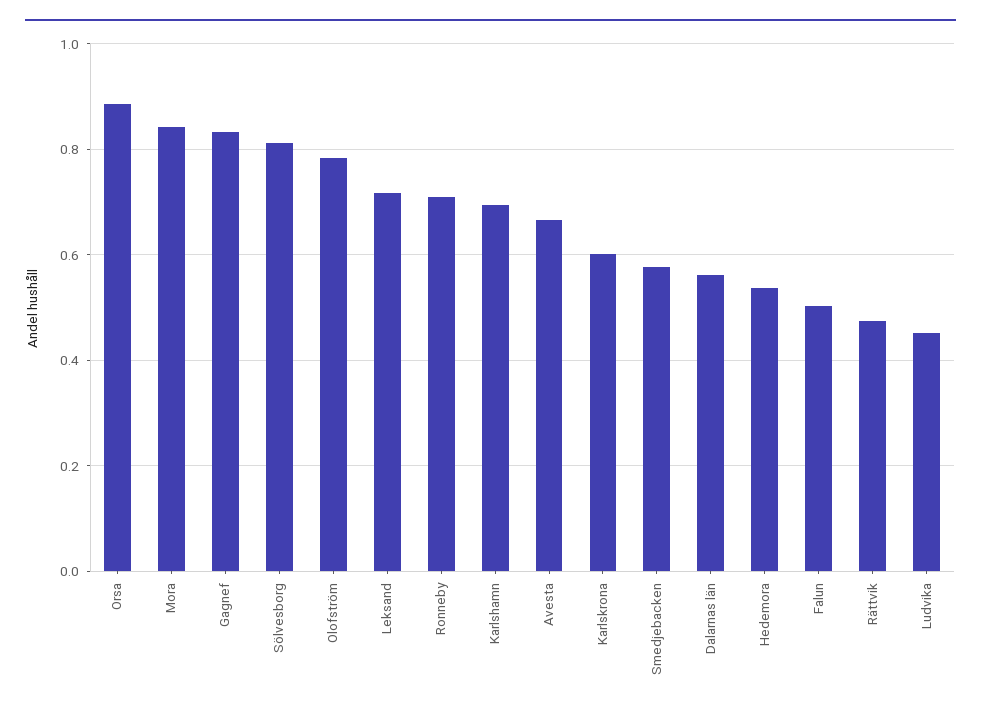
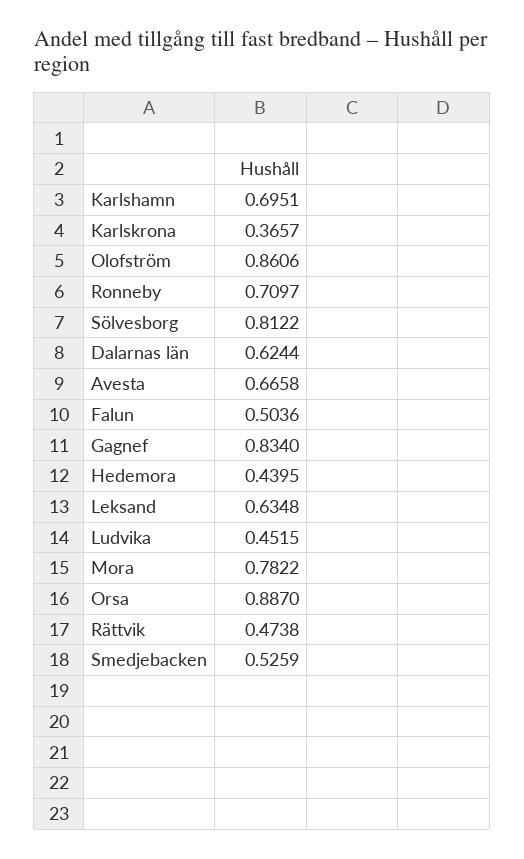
Mora: 0.84 -> 0.7822
Olofström: 0.78 -> 0.8606
Leksand: 0.72 -> 0.6348
Karlskrona: 0.6 -> 0.3657
Smedjebacken: 0.58 -> 0.5259
Dalarnas län: 0.56 -> 0.6244
Hedemora: 0.54 -> 0.4395

